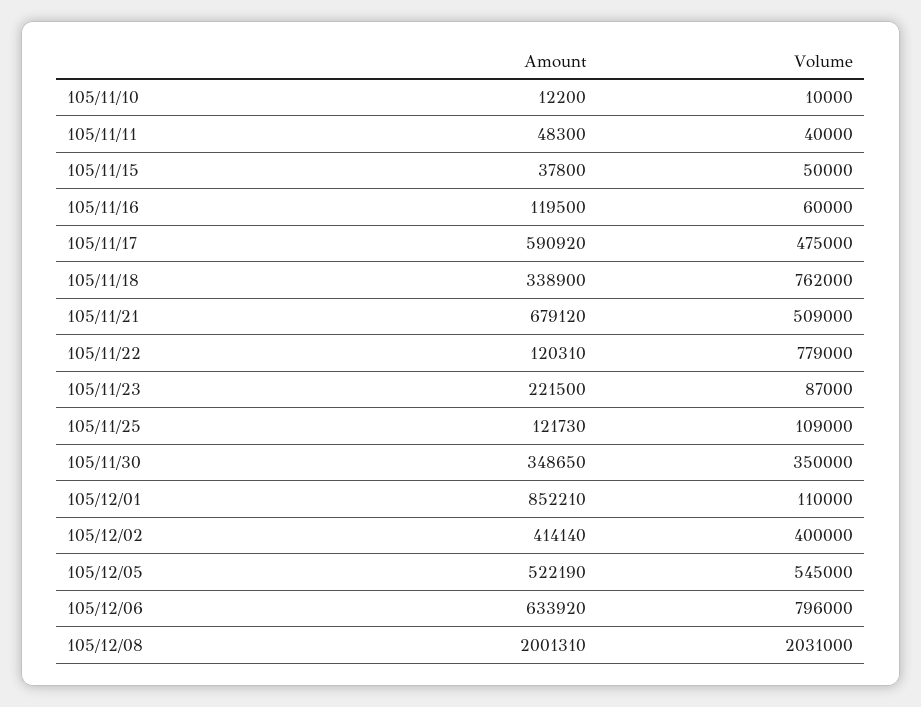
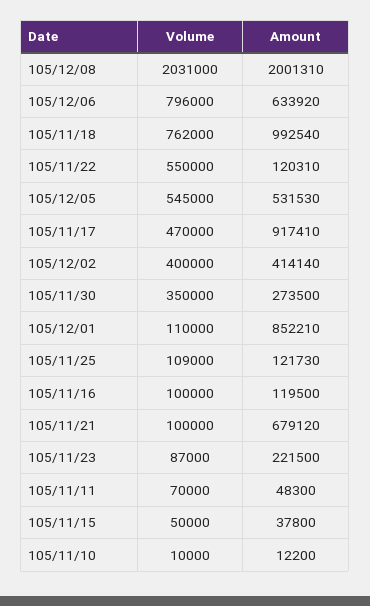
Volume, 105/11/11: 40000 -> 70000
Volume, 105/11/16: 60000 -> 100000
Amount, 105/11/17: 590920 -> 917410
Volume, 105/11/17: 475000 -> 470000
Amount, 105/11/18: 338900 -> 992540
Volume, 105/11/21: 509000 -> 100000
Volume, 105/11/22: 779000 -> 550000
Amount, 105/11/30: 348650 -> 273500
Amount, 105/12/05: 522190 -> 531530

